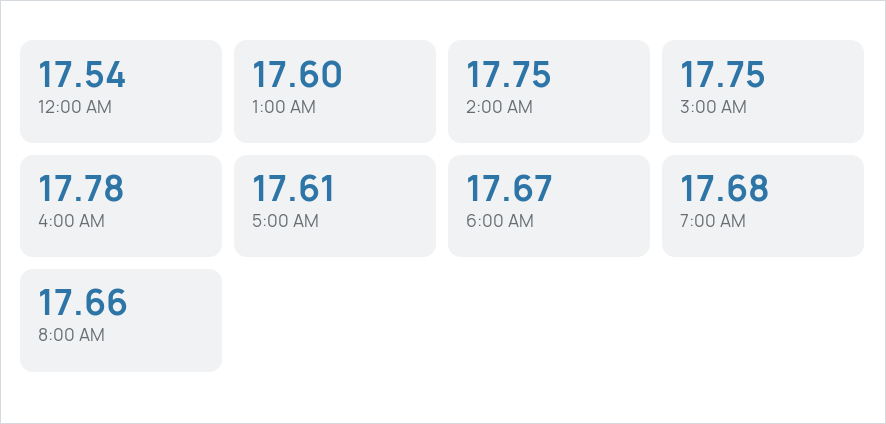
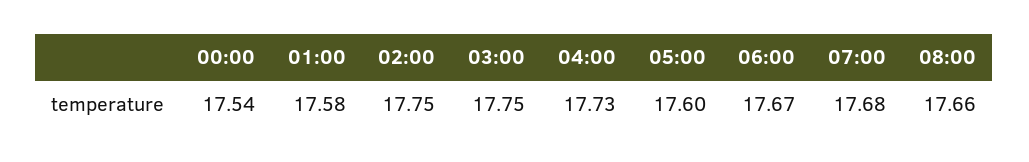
1:00 AM: 17.6 -> 17.58
4:00 AM: 17.78 -> 17.73
5:00 AM: 17.61 -> 17.6

